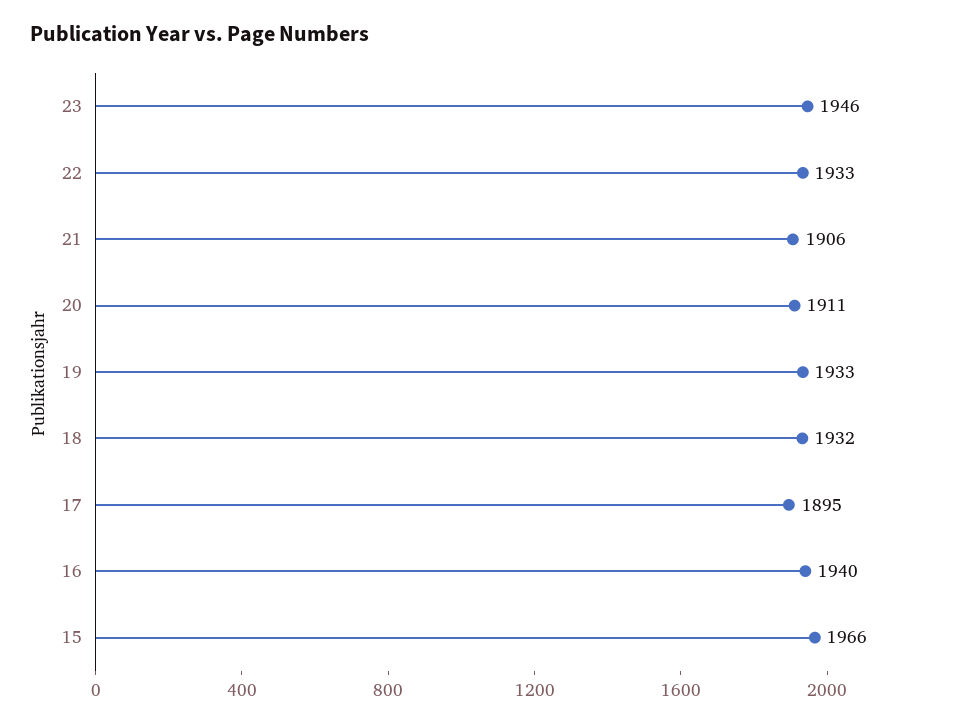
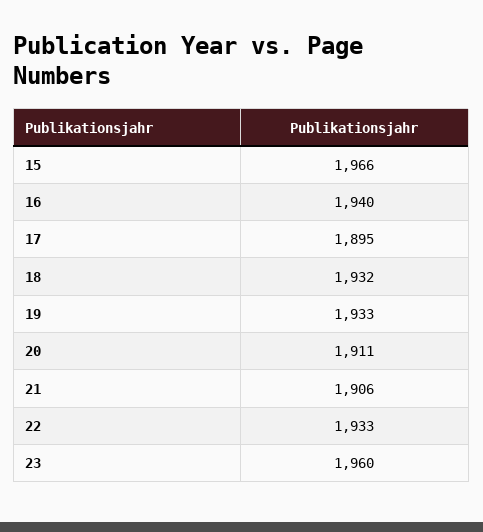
23: 1946 -> 1960

